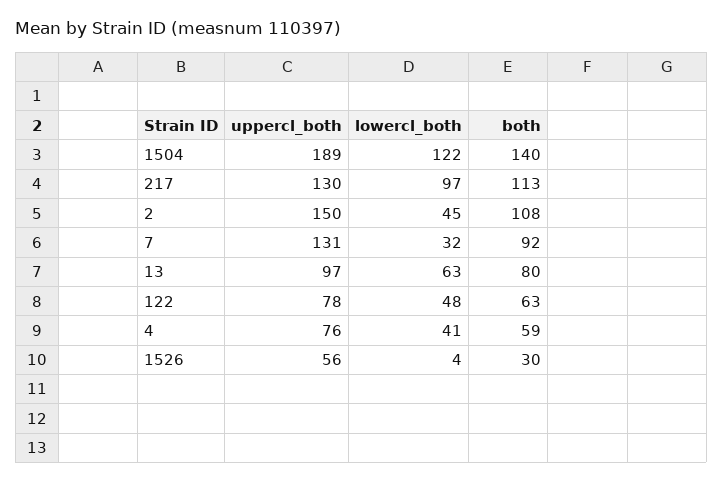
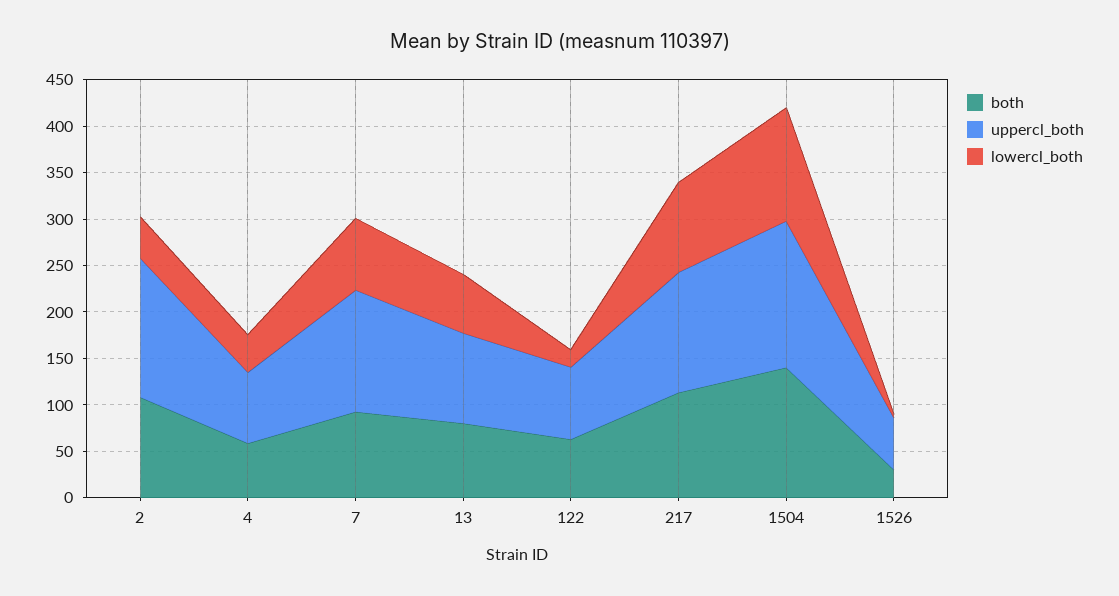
uppercl_both, 1504: 189 -> 160
lowercl_both, 7: 32 -> 80
lowercl_both, 122: 48 -> 20

